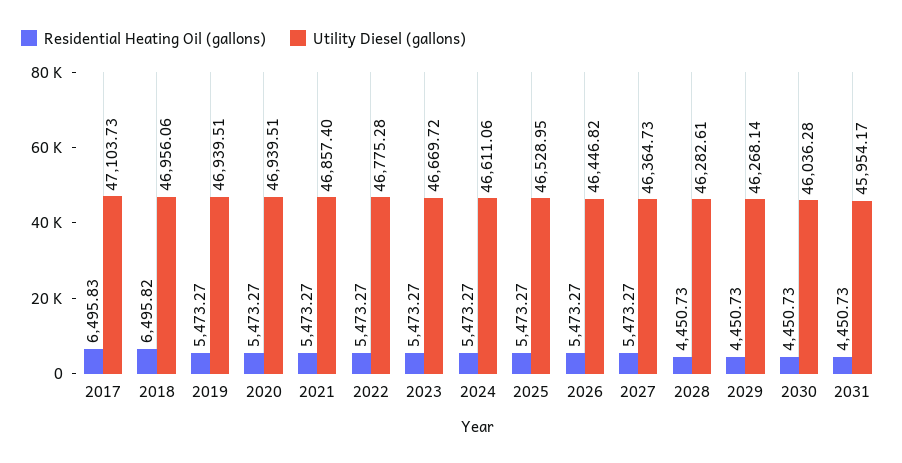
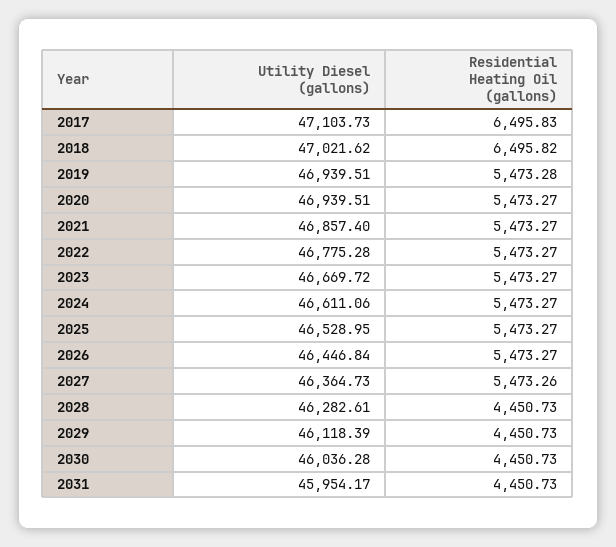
Utility Diesel (gallons), 2018: 46956.06 -> 47021.62
Residential Heating Oil (gallons), 2019: 5473.27 -> 5473.28
Utility Diesel (gallons), 2026: 46446.82 -> 46446.84
Residential Heating Oil (gallons), 2027: 5473.27 -> 5473.26
Utility Diesel (gallons), 2029: 46268.14 -> 46118.39

